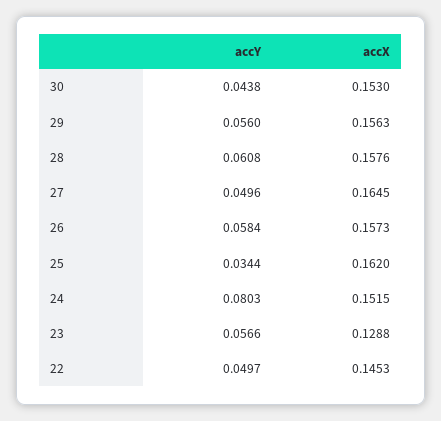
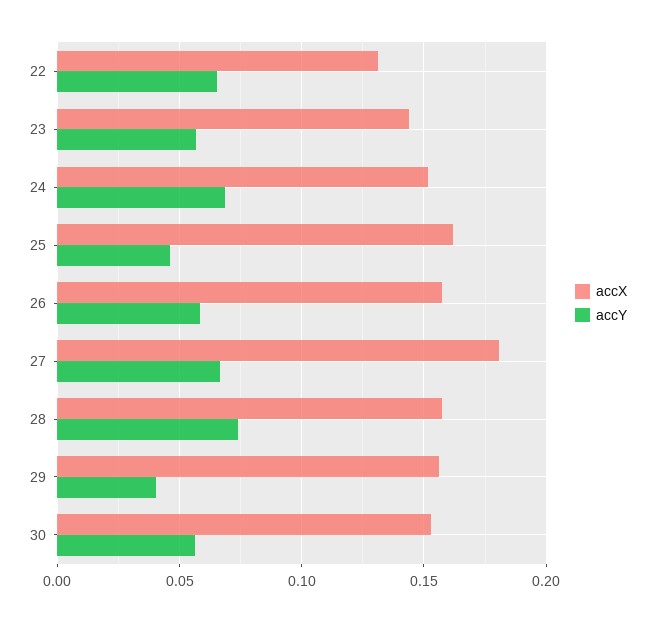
accY, 30: 0.0438 -> 0.055
accY, 29: 0.056 -> 0.04
accY, 28: 0.0608 -> 0.075
accY, 27: 0.0496 -> 0.065
accX, 27: 0.1645 -> 0.18
accY, 25: 0.0344 -> 0.045
accY, 24: 0.0803 -> 0.07
accX, 23: 0.1288 -> 0.145
accY, 22: 0.0497 -> 0.065
accX, 22: 0.1453 -> 0.13

